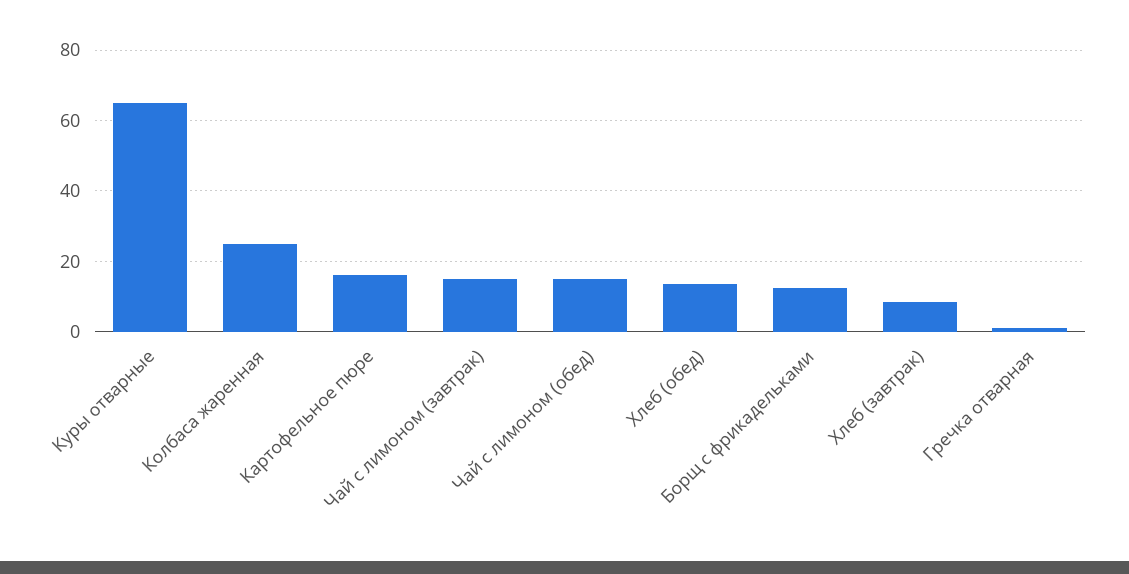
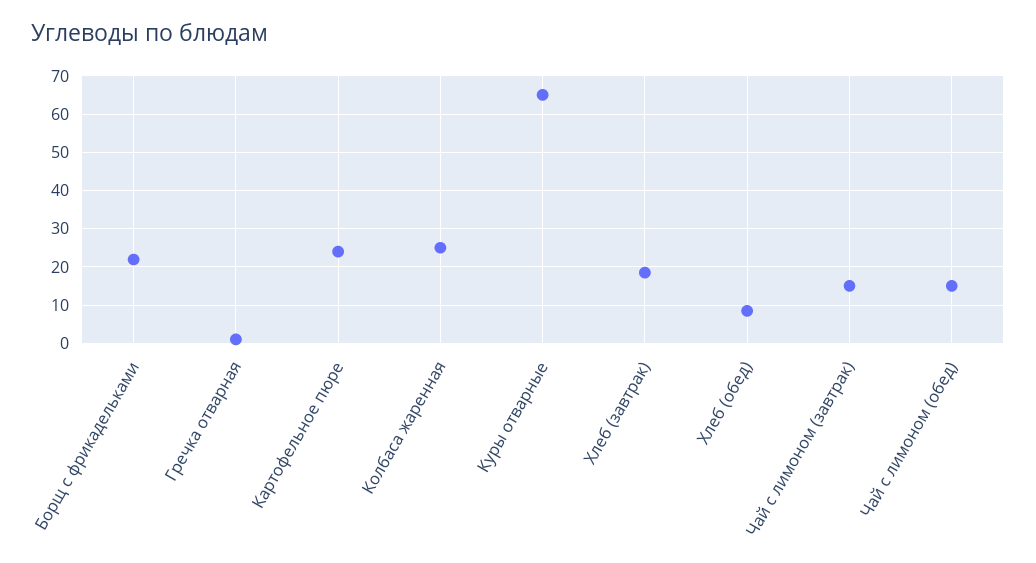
Картофельное пюре: 16 -> 24
Хлеб (обед): 14 -> 8
Борщ с фрикадельками: 12 -> 22
Хлеб (завтрак): 8 -> 18

